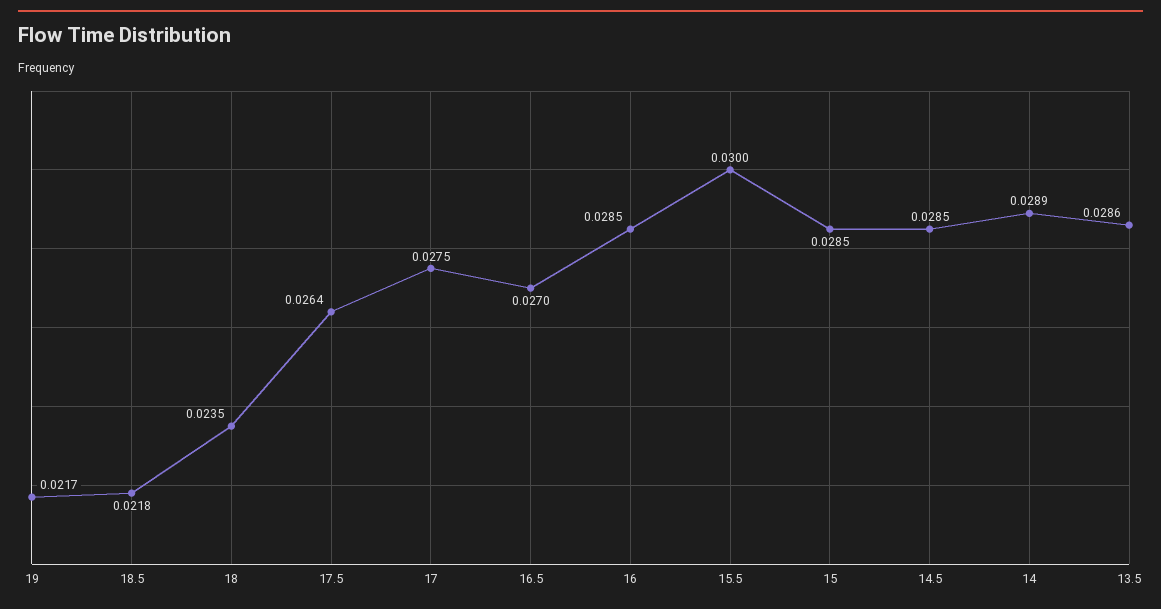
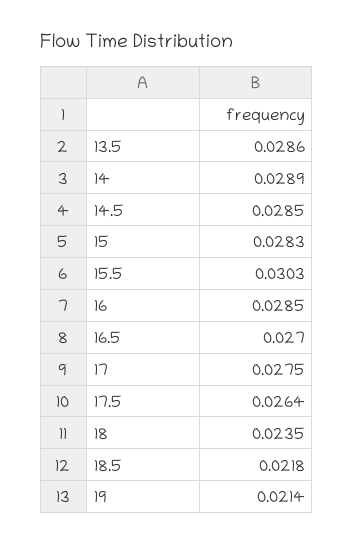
19: 0.0217 -> 0.0214
15.5: 0.03 -> 0.0303
15: 0.0285 -> 0.0283

